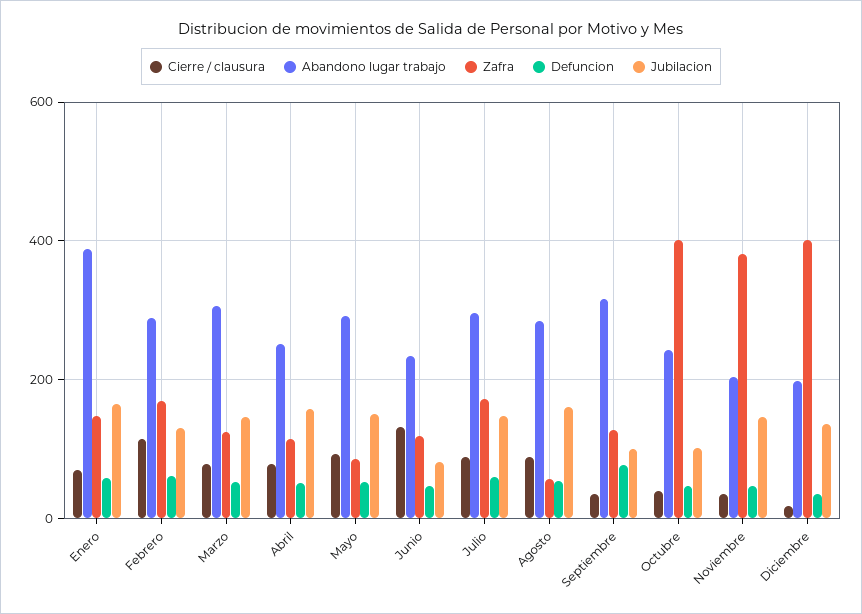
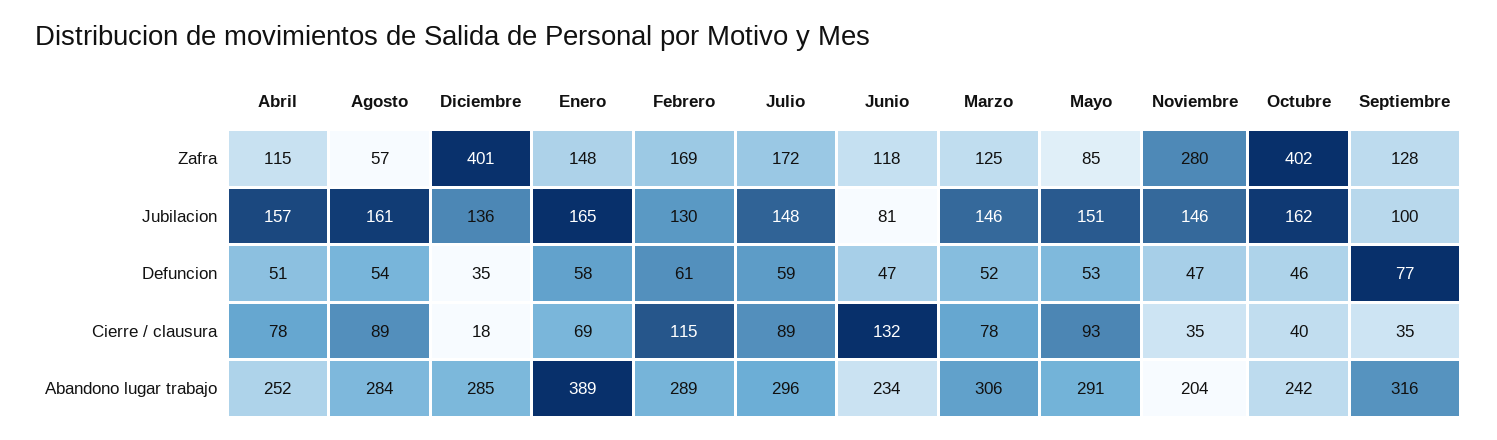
Jubilacion, Octubre: 100 -> 162
Zafra, Noviembre: 380 -> 280
Abandono lugar trabajo, Diciembre: 200 -> 285

